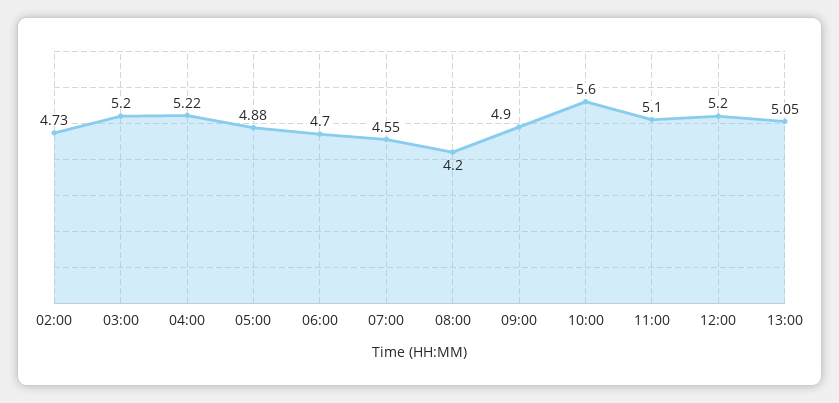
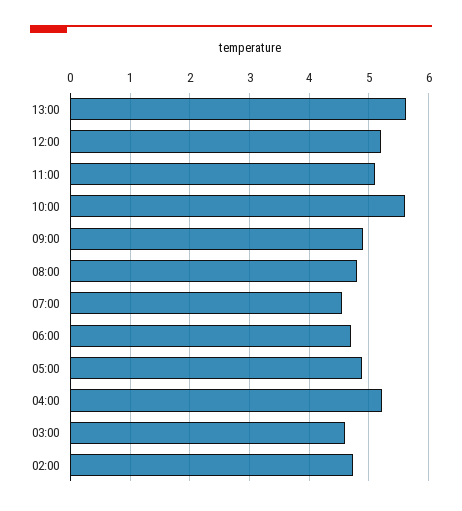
03:00: 5.2 -> 4.6
08:00: 4.2 -> 4.8
13:00: 5.05 -> 5.6

